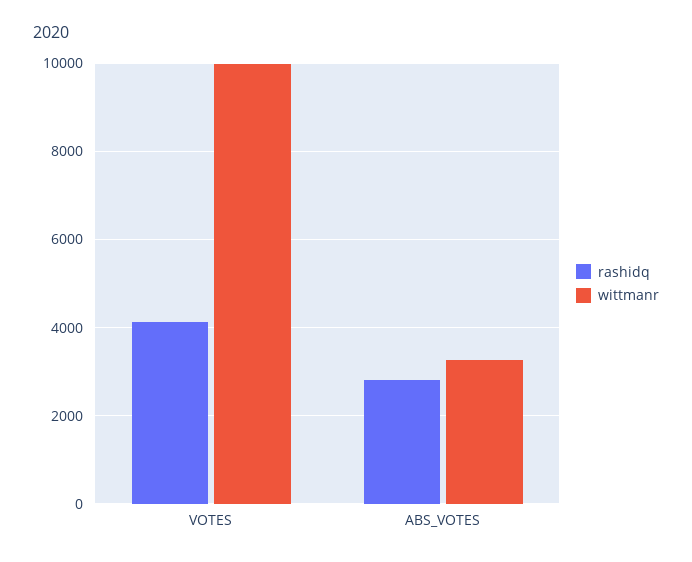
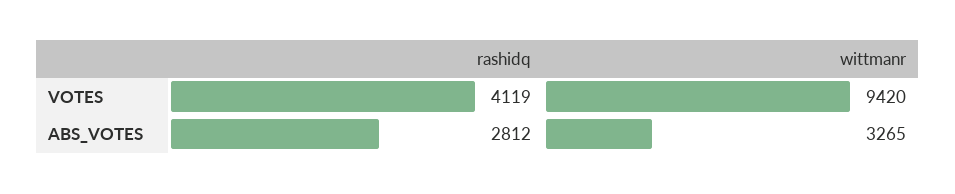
wittmanr, VOTES: 10000 -> 9420

